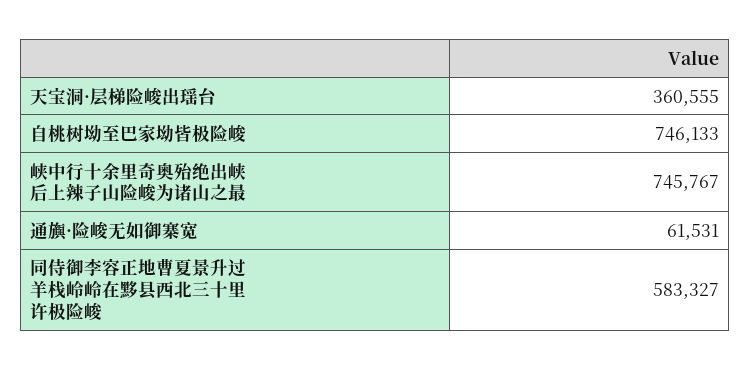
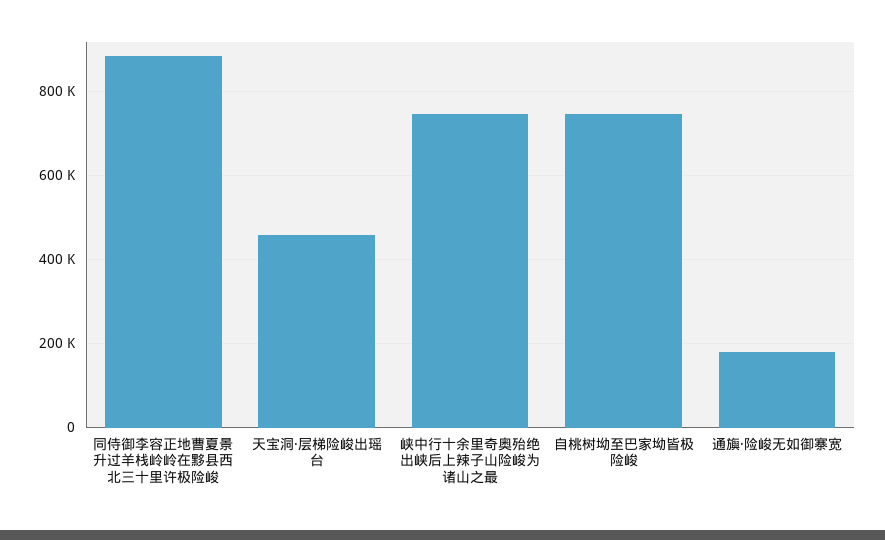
天宝洞·层梯险峻出瑶台: 360555 -> 460000
通旟·险峻无如御寨宽: 61531 -> 180000
同侍御李容正地曹夏景升过羊栈岭岭在黟县西北三十里许极险峻: 583327 -> 880000

